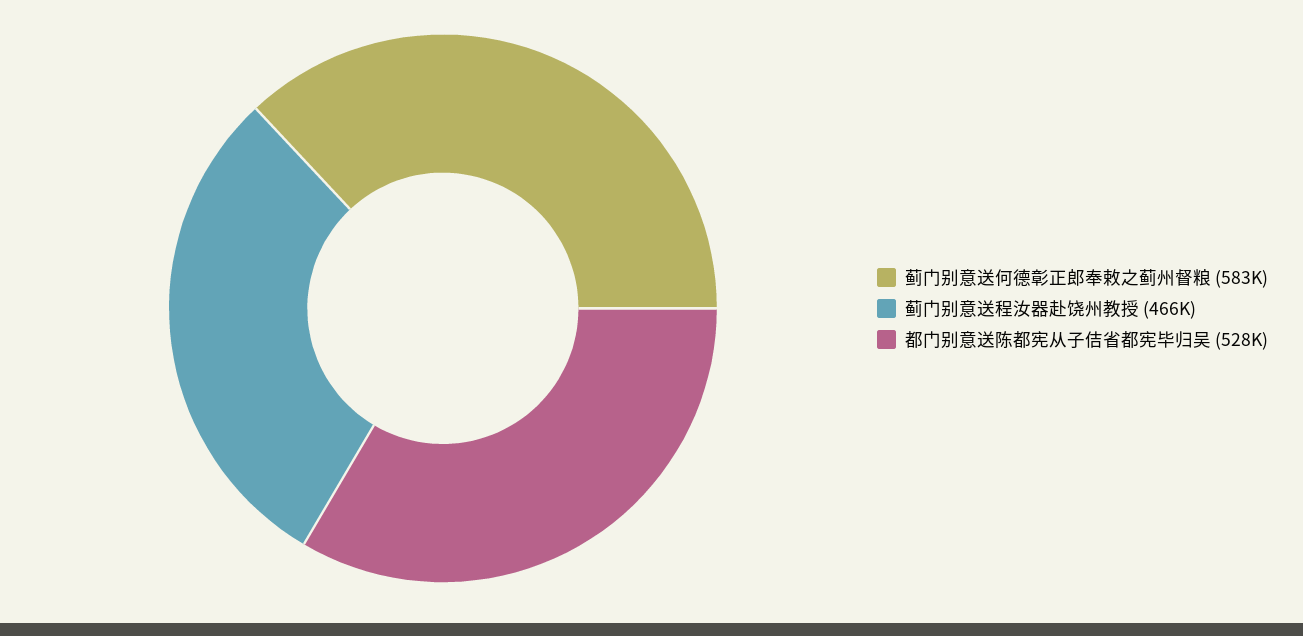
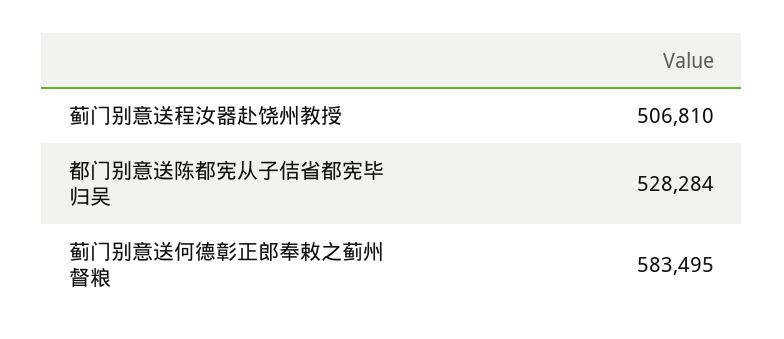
蓟门别意送程汝器赴饶州教授: 466000 -> 506810

